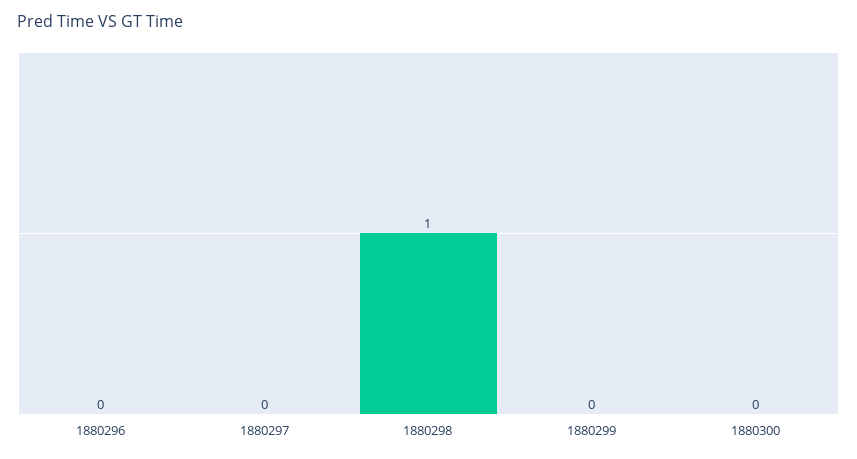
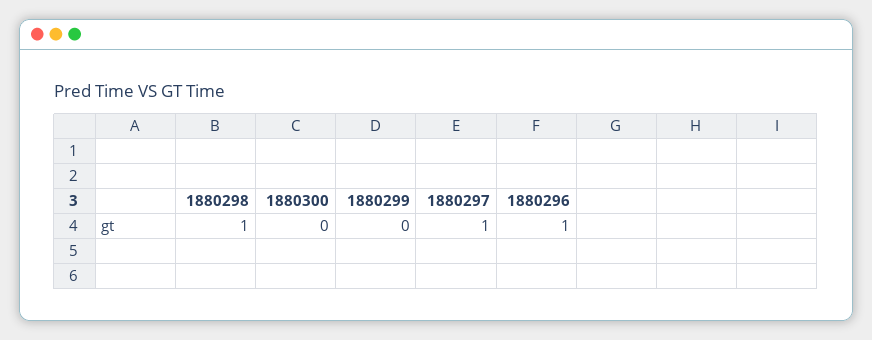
1880296: 0 -> 1
1880297: 0 -> 1

